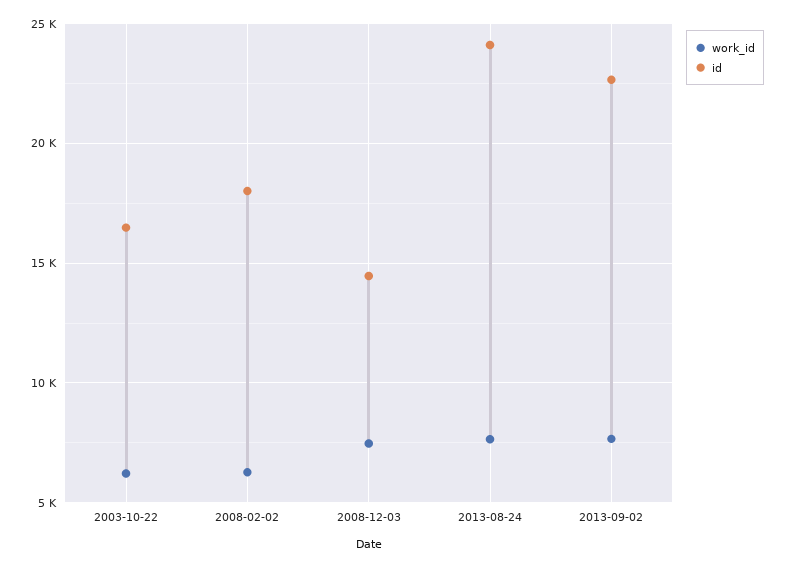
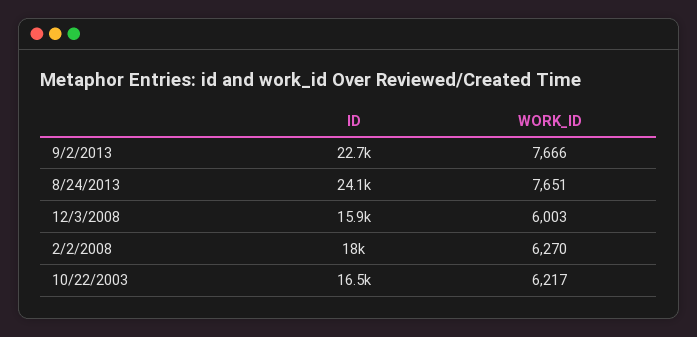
work_id, 2008-12-03: 7500 -> 6003
id, 2008-12-03: 14500 -> 15900

